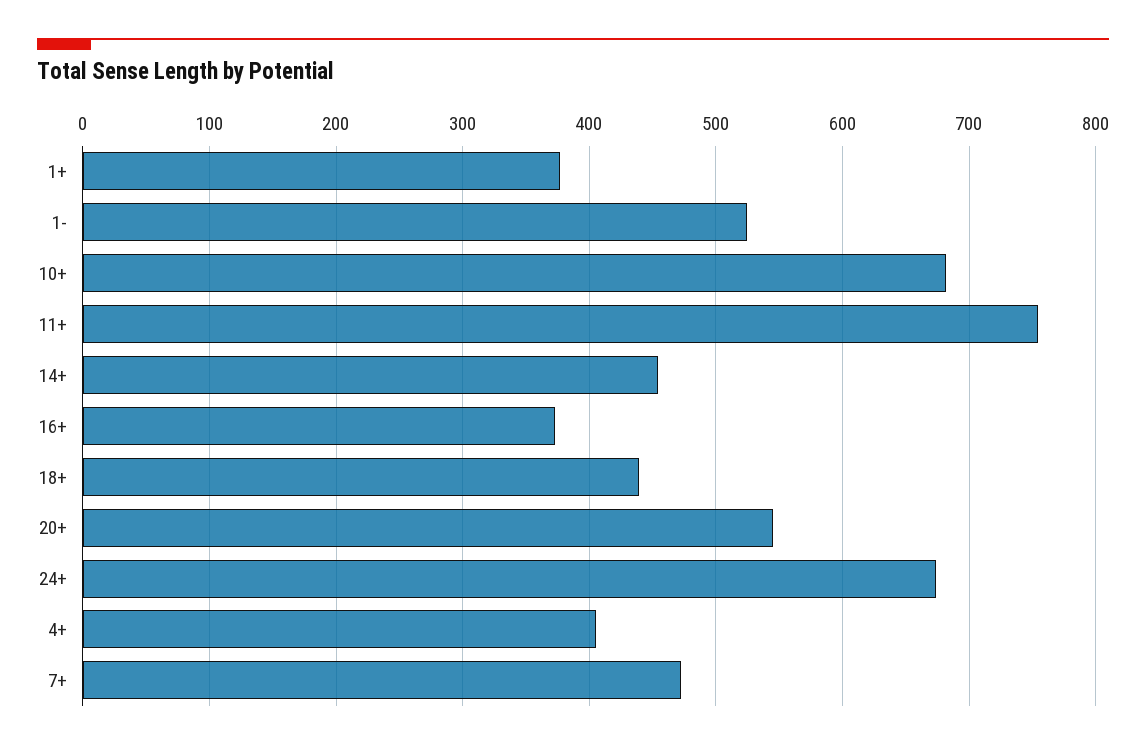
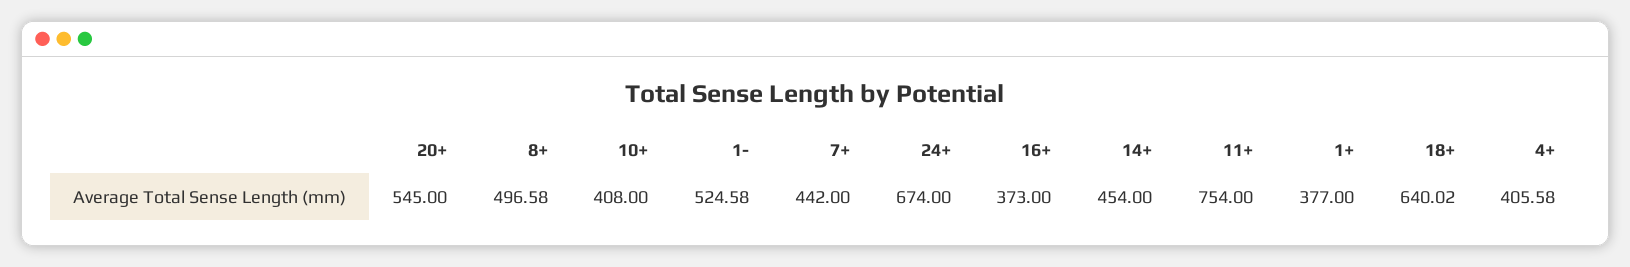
10+: 680 -> 408
18+: 440 -> 640.02
7+: 470 -> 442
8+: none -> 496.58

